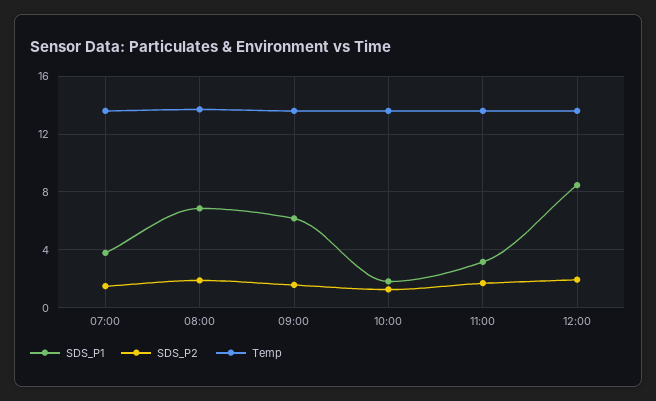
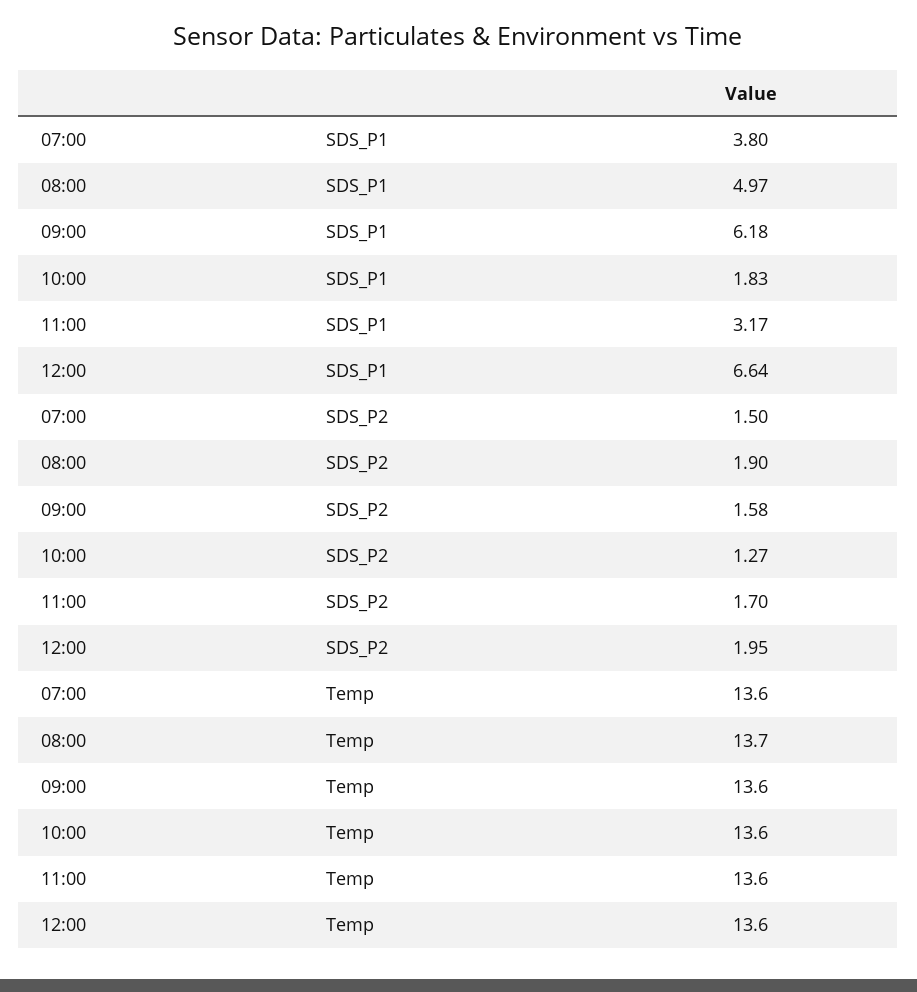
SDS_P1, 08:00: 7 -> 4.97
SDS_P1, 12:00: 8.5 -> 6.64

